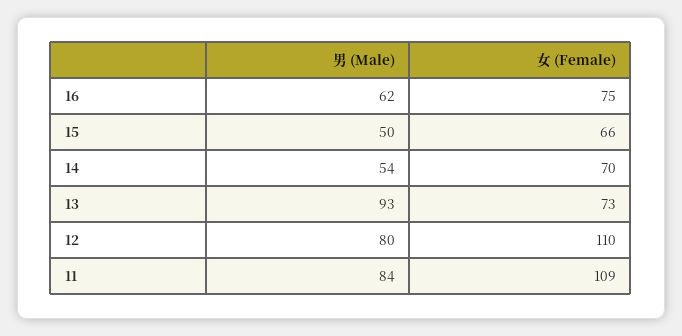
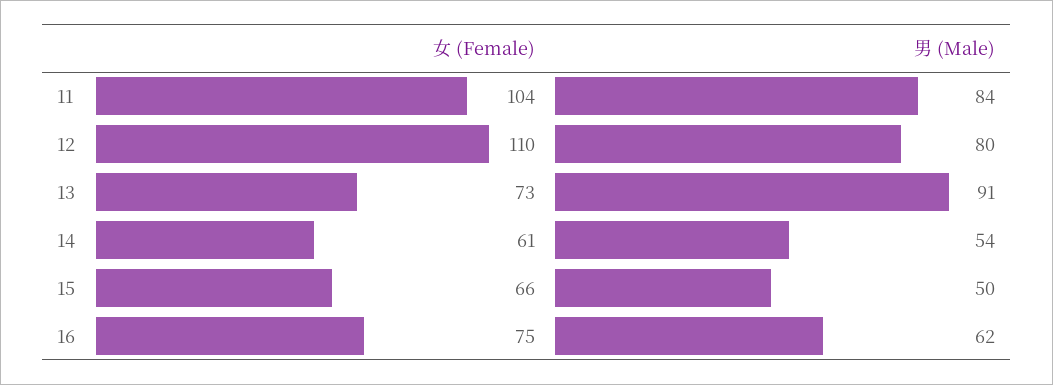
女 (Female), 14: 70 -> 61
男 (Male), 13: 93 -> 91
女 (Female), 11: 109 -> 104

